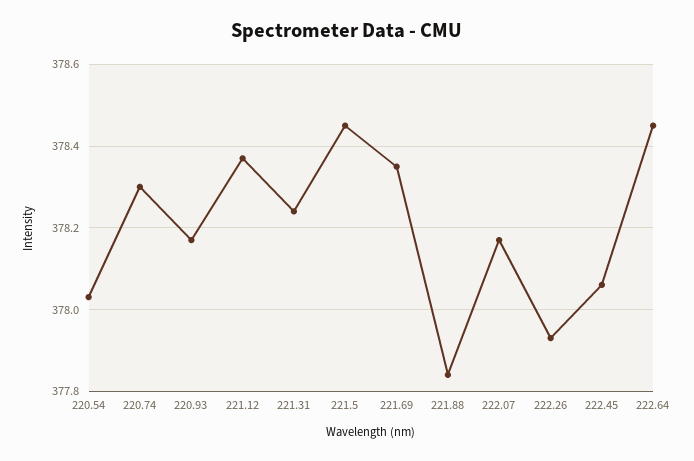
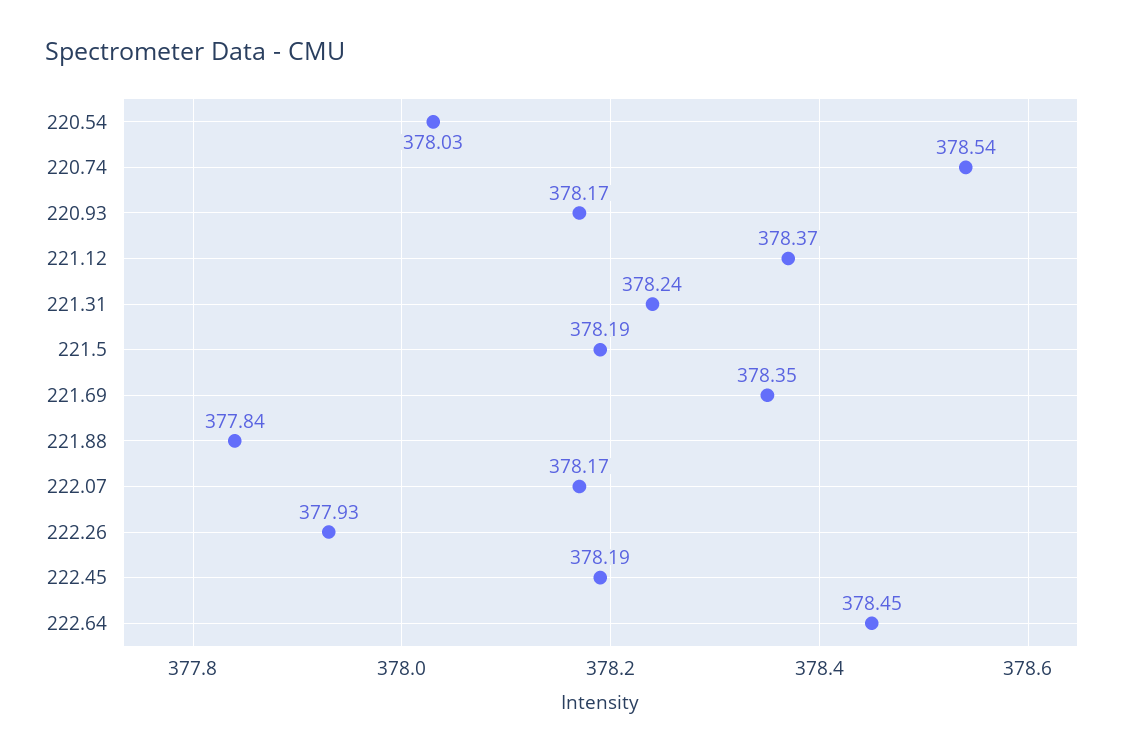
220.74: 378.3 -> 378.54
221.5: 378.45 -> 378.19
222.45: 378.05 -> 378.19

